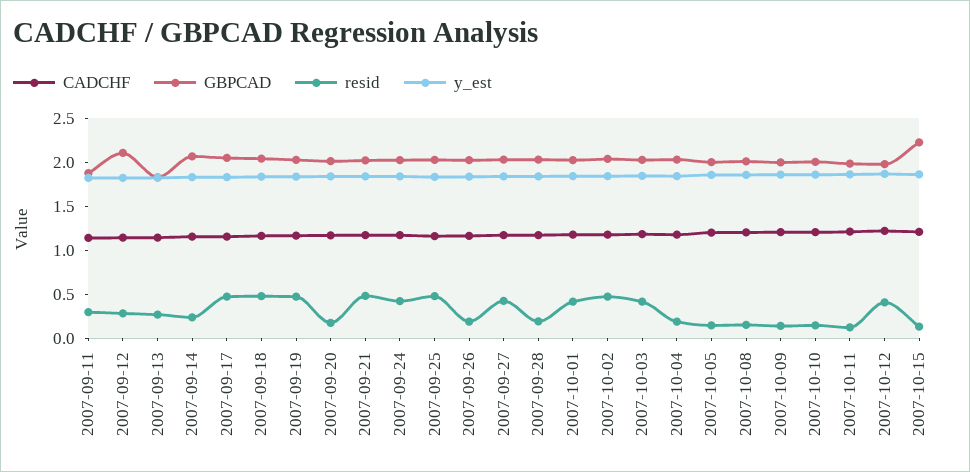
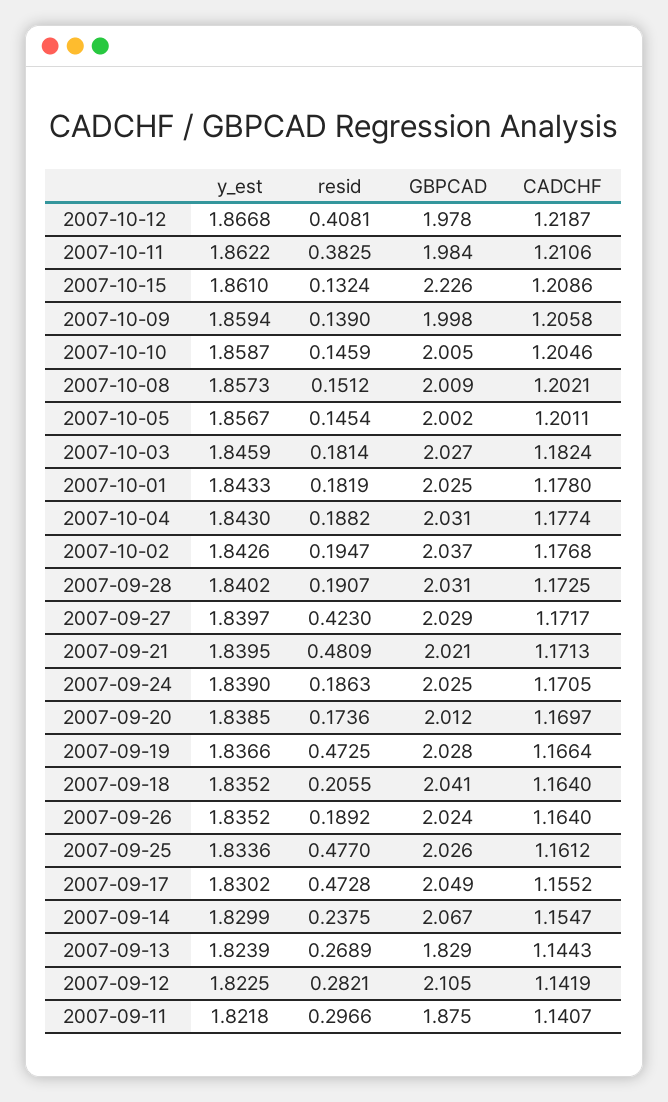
resid, 2007-09-18: 0.5 -> 0.2055
resid, 2007-09-24: 0.4 -> 0.1863
resid, 2007-10-01: 0.4 -> 0.1819
resid, 2007-10-02: 0.5 -> 0.1947
resid, 2007-10-03: 0.4 -> 0.1814
resid, 2007-10-11: 0.1 -> 0.3825

